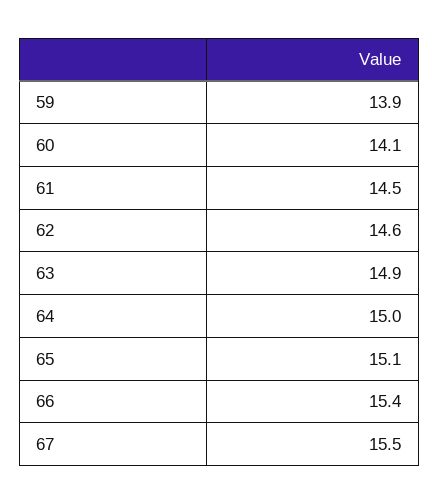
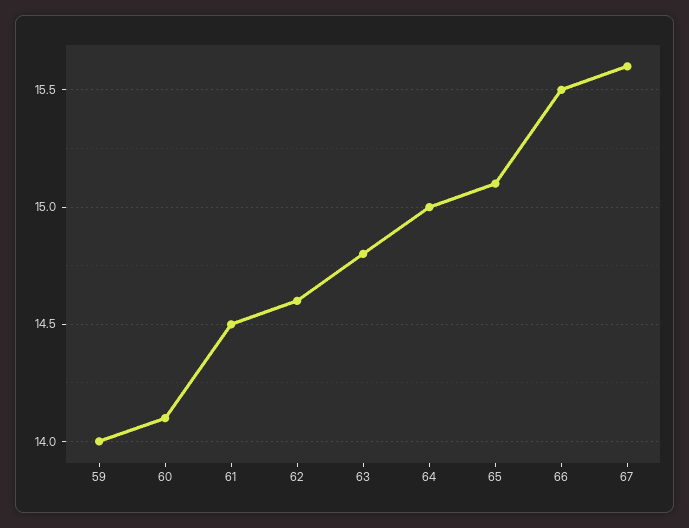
59: 13.9 -> 14
63: 14.9 -> 14.8
66: 15.4 -> 15.5
67: 15.5 -> 15.6

